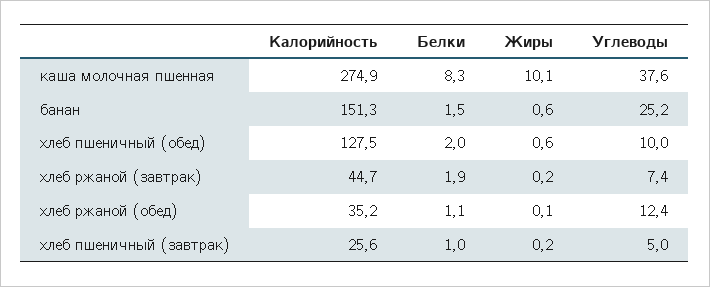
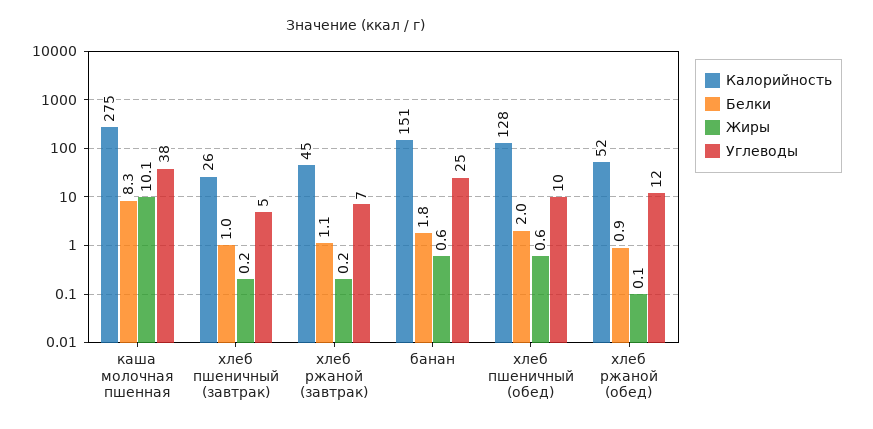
Белки, банан: 1.5 -> 1.8
Белки, хлеб ржаной (завтрак): 1.9 -> 1.1
Калорийность, хлеб ржаной (обед): 35.2 -> 52
Белки, хлеб ржаной (обед): 1.1 -> 0.9

